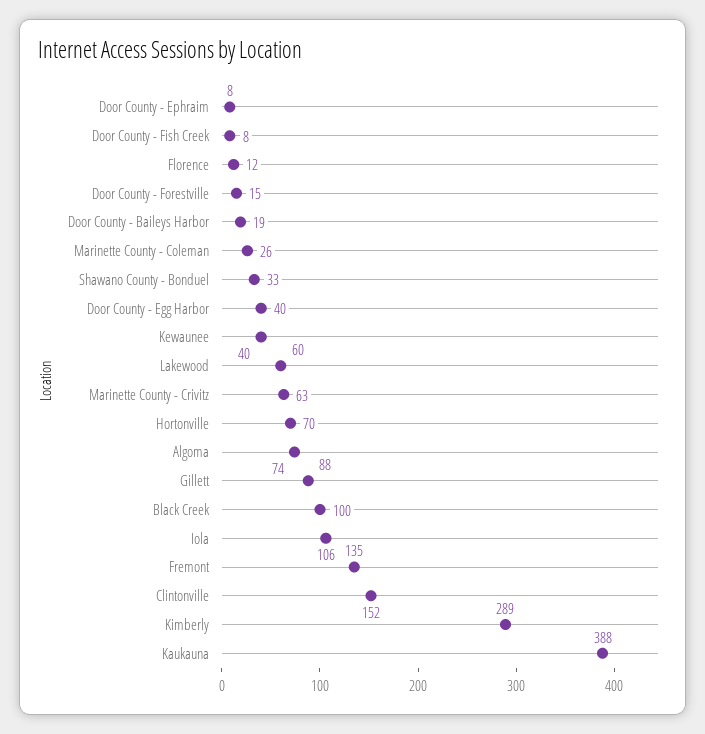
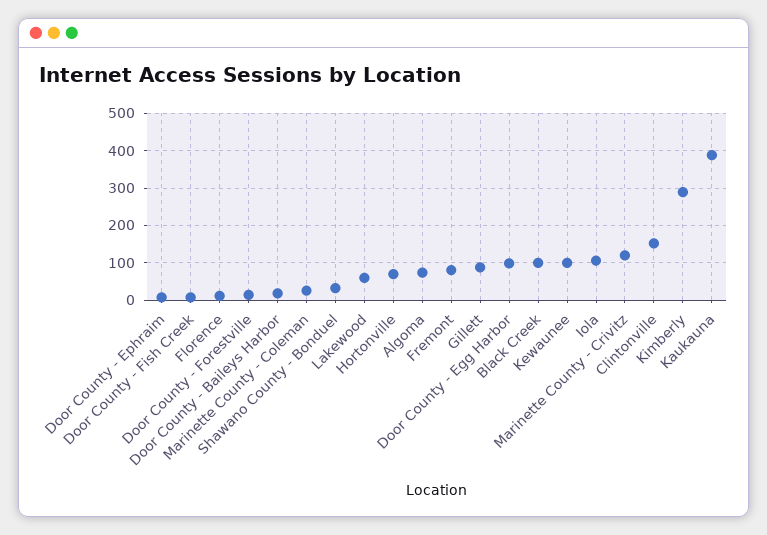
Door County - Egg Harbor: 40 -> 100
Kewaunee: 40 -> 100
Marinette County - Crivitz: 63 -> 120
Fremont: 135 -> 80

